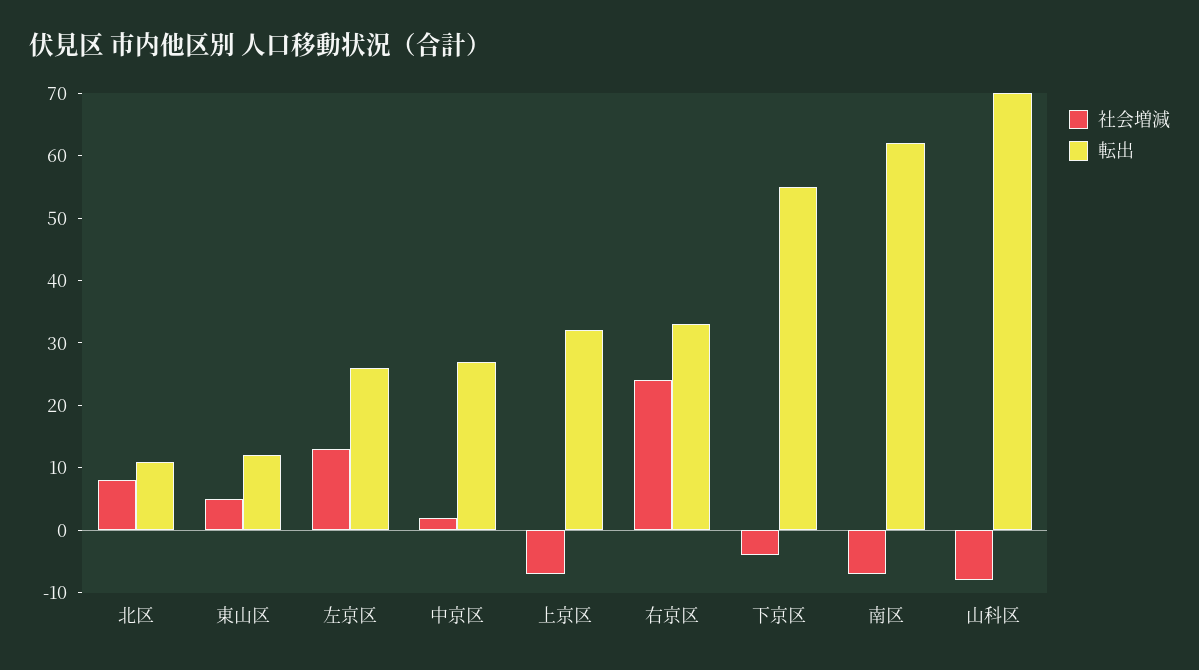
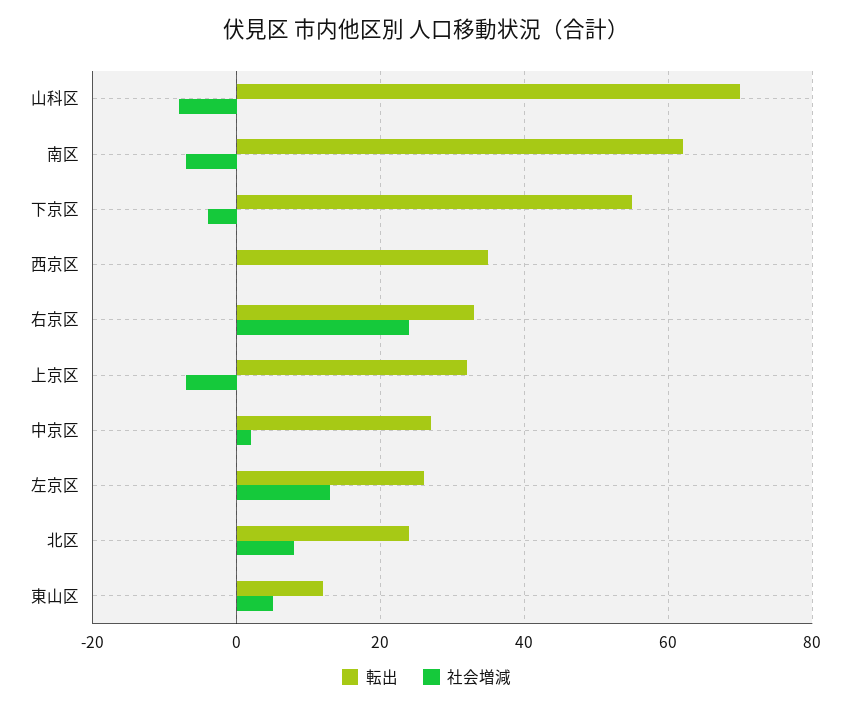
転出, 北区: 10 -> 25
転出, 西京区: none -> 35
社会増減, 西京区: none -> 0

